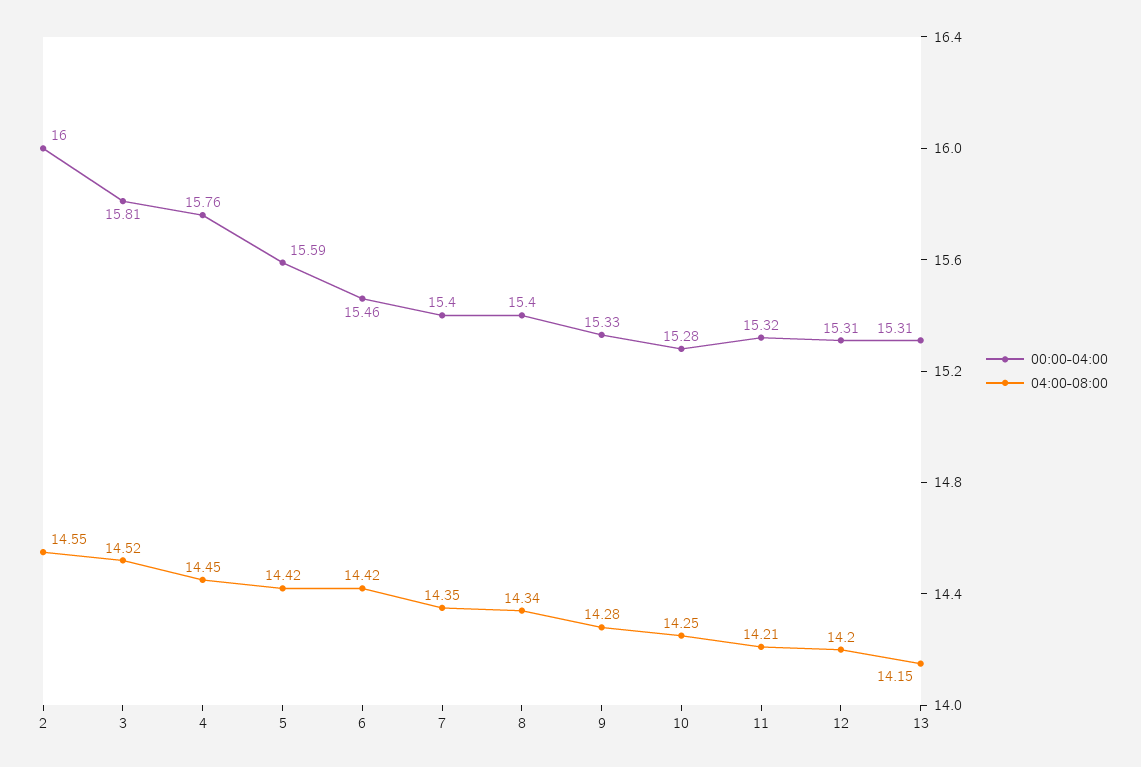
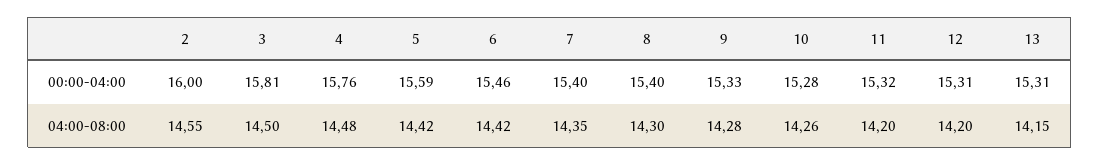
04:00-08:00, 3: 14.52 -> 14.5
04:00-08:00, 4: 14.45 -> 14.48
04:00-08:00, 8: 14.34 -> 14.3
04:00-08:00, 10: 14.25 -> 14.26
04:00-08:00, 11: 14.21 -> 14.2

